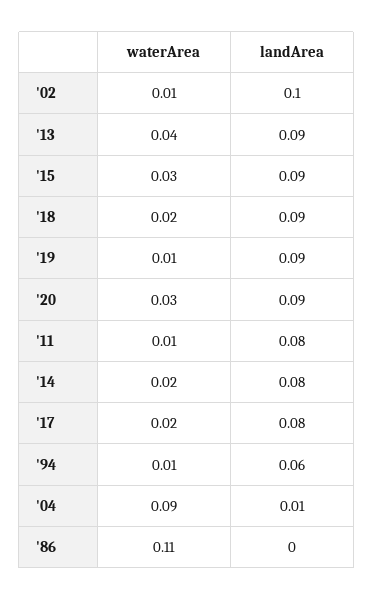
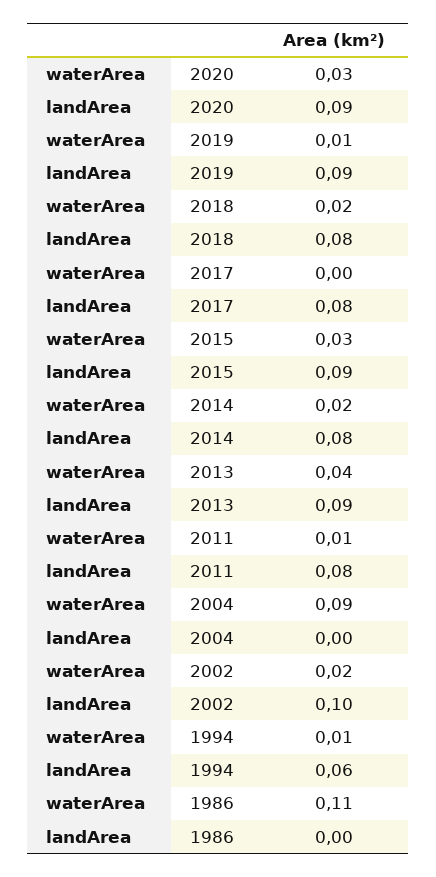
waterArea, '02: 0.01 -> 0.02
landArea, '18: 0.09 -> 0.08
waterArea, '17: 0.02 -> 0
landArea, '04: 0.01 -> 0

